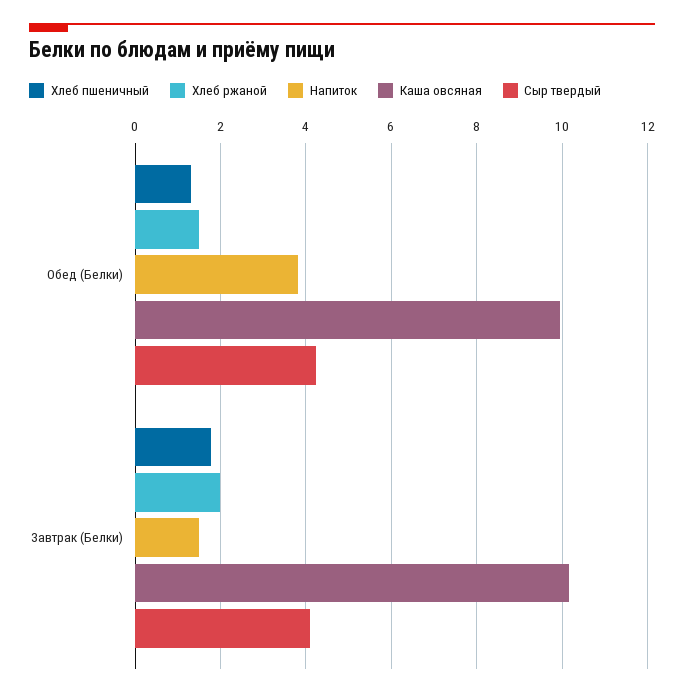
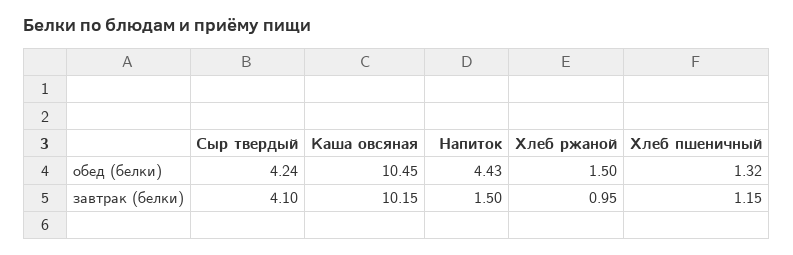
Напиток, Обед (Белки): 3.8 -> 4.43
Каша овсяная, Обед (Белки): 10 -> 10.45
Хлеб пшеничный, Завтрак (Белки): 1.8 -> 1.15
Хлеб ржаной, Завтрак (Белки): 2 -> 0.95

